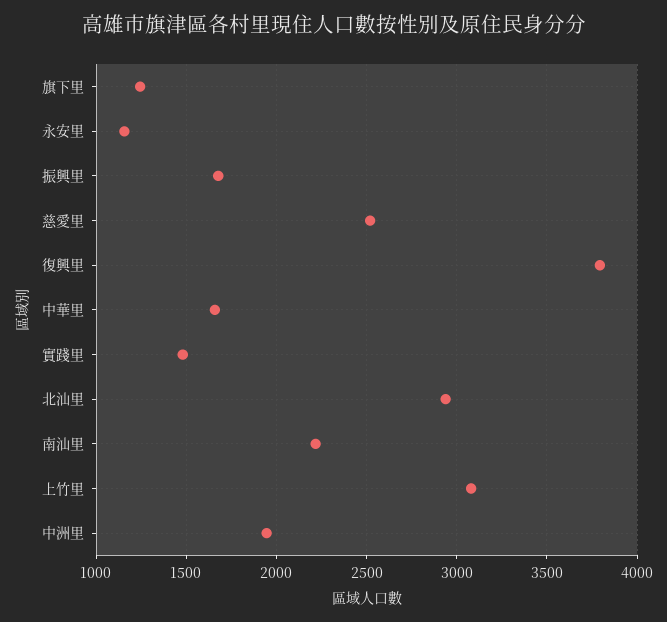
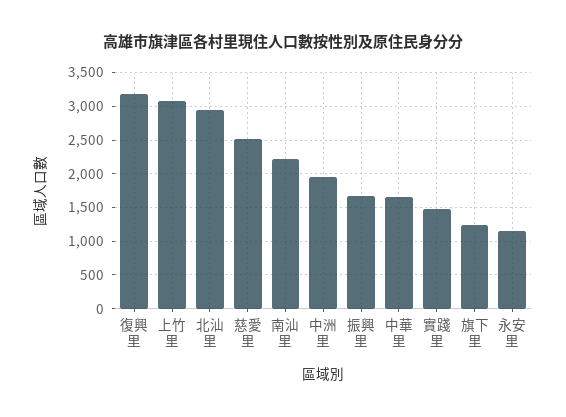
復興里: 3800 -> 3200

